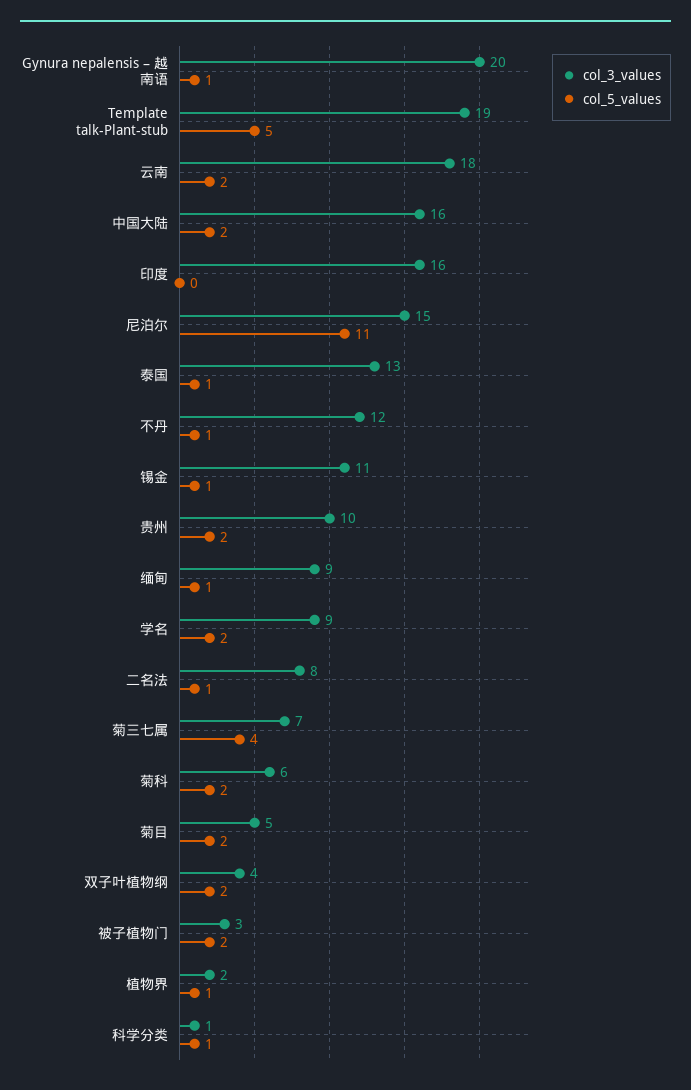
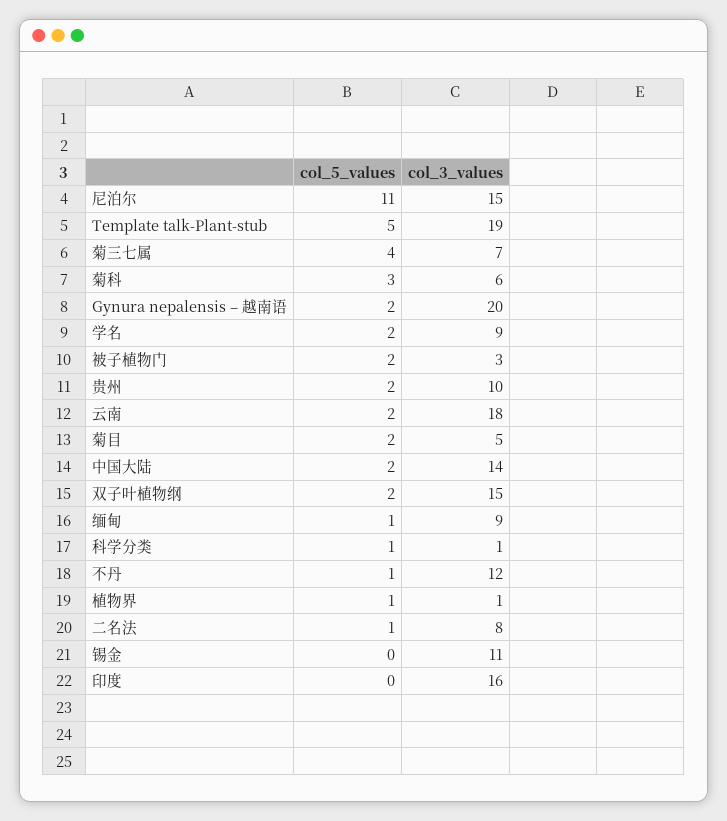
col_5_values, Gynura nepalensis – 越南语: 1 -> 2
col_3_values, 中国大陆: 16 -> 14
col_3_values, 泰国: 13 -> none
col_5_values, 泰国: 1 -> none
col_5_values, 锡金: 1 -> 0
col_5_values, 菊科: 2 -> 3
col_3_values, 双子叶植物纲: 4 -> 15
col_3_values, 植物界: 2 -> 1

